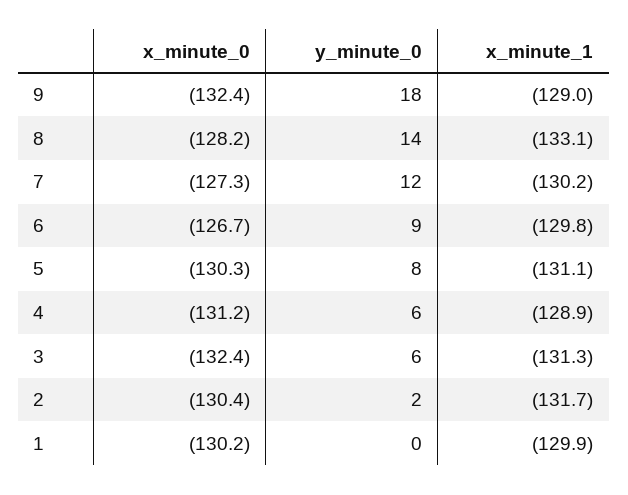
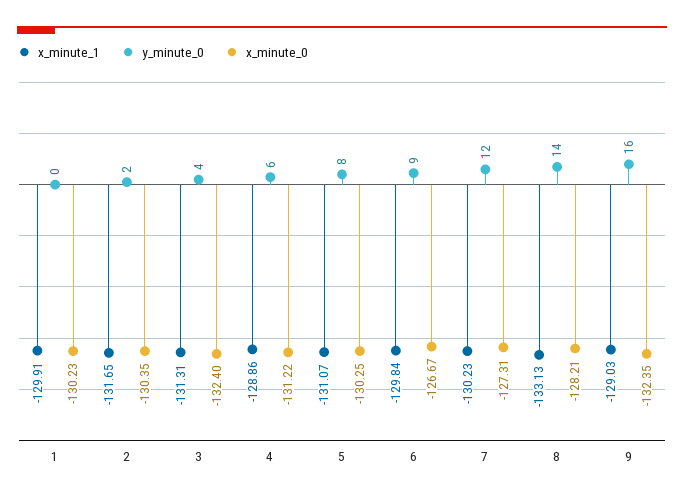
y_minute_0, 9: 18 -> 16
y_minute_0, 3: 6 -> 4

